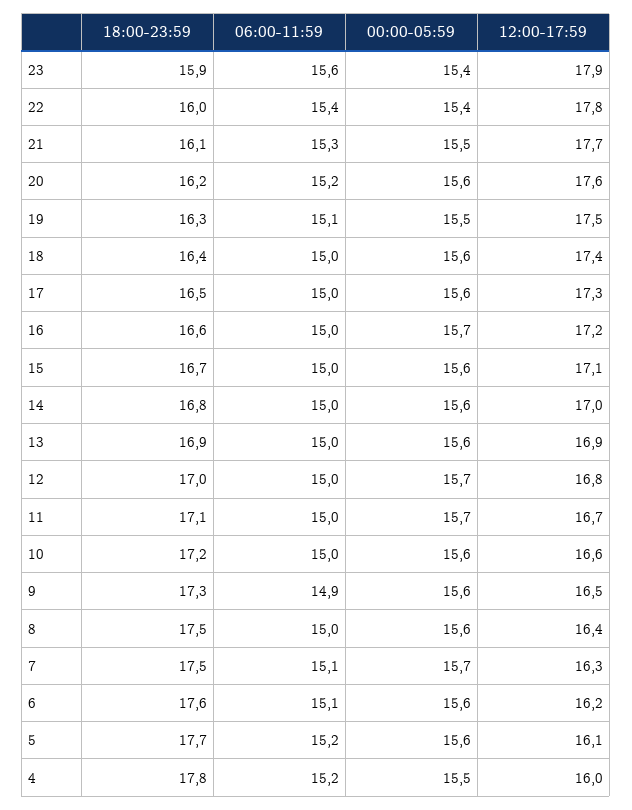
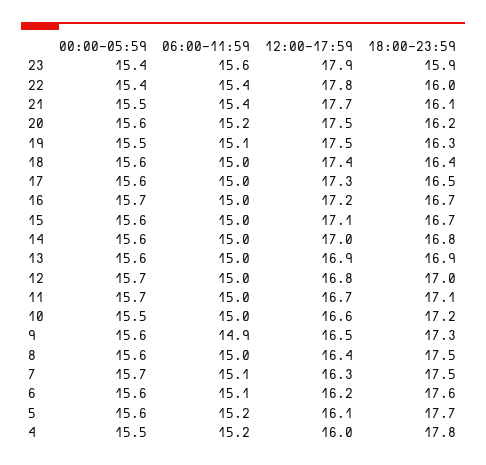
06:00-11:59, 21: 15.3 -> 15.4
12:00-17:59, 20: 17.6 -> 17.5
18:00-23:59, 16: 16.6 -> 16.7
00:00-05:59, 10: 15.6 -> 15.5

